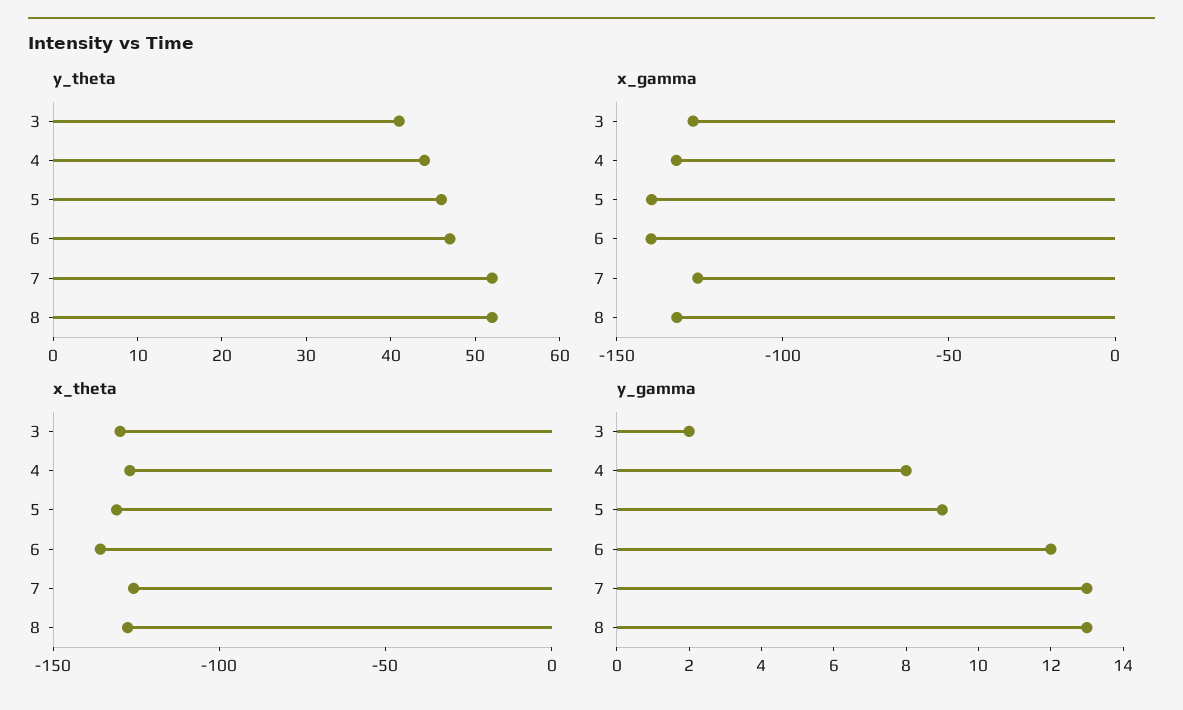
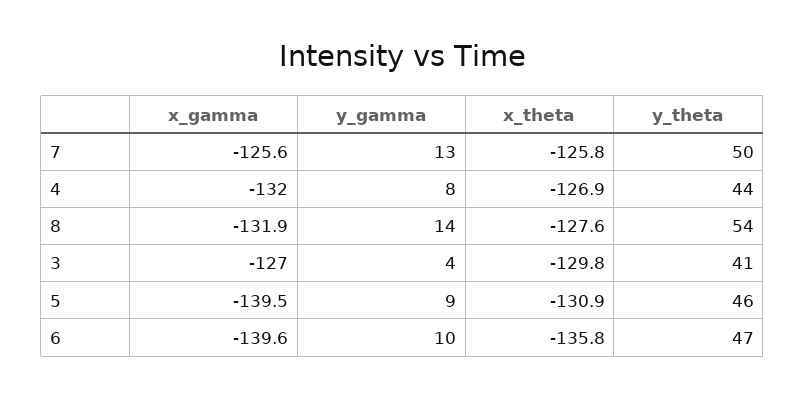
y_theta, 7: 52 -> 50
y_theta, 8: 52 -> 54
y_gamma, 3: 2 -> 4
y_gamma, 6: 12 -> 10
y_gamma, 8: 13 -> 14

